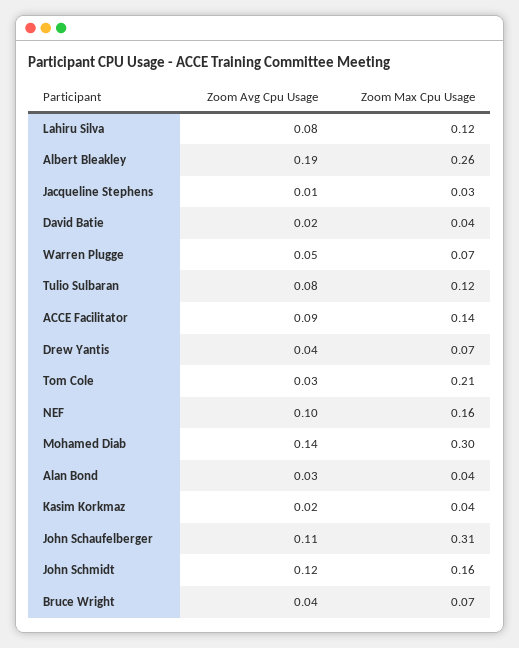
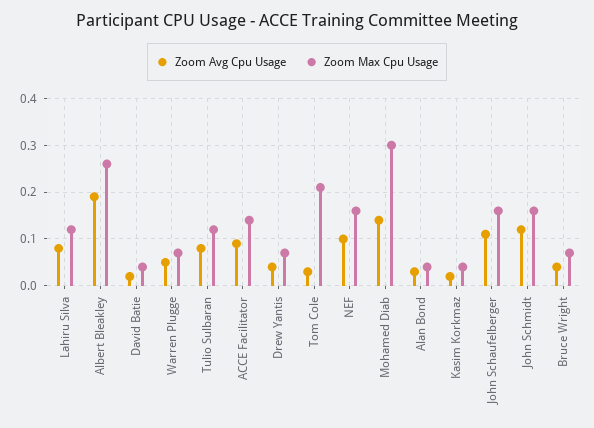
Zoom Avg Cpu Usage, Jacqueline Stephens: 0.01 -> none
Zoom Max Cpu Usage, Jacqueline Stephens: 0.03 -> none
Zoom Max Cpu Usage, John Schaufelberger: 0.31 -> 0.15

